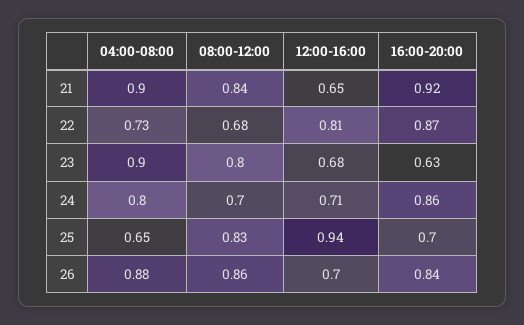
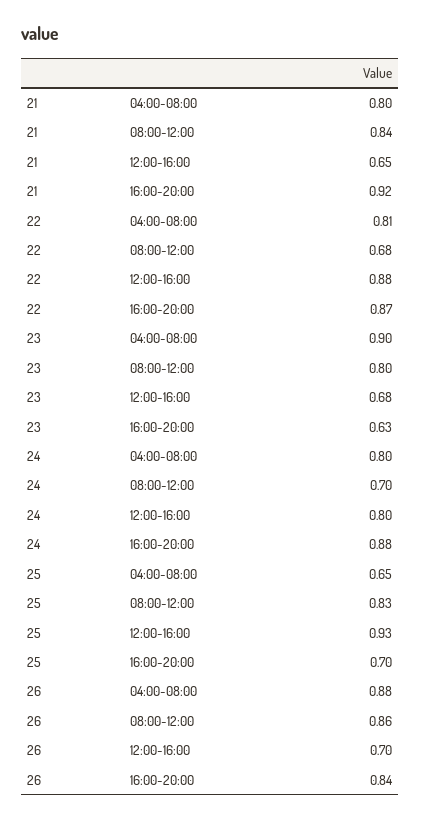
04:00-08:00, 21: 0.9 -> 0.8
04:00-08:00, 22: 0.73 -> 0.81
12:00-16:00, 22: 0.81 -> 0.88
12:00-16:00, 24: 0.71 -> 0.8
16:00-20:00, 24: 0.86 -> 0.88
12:00-16:00, 25: 0.94 -> 0.93

